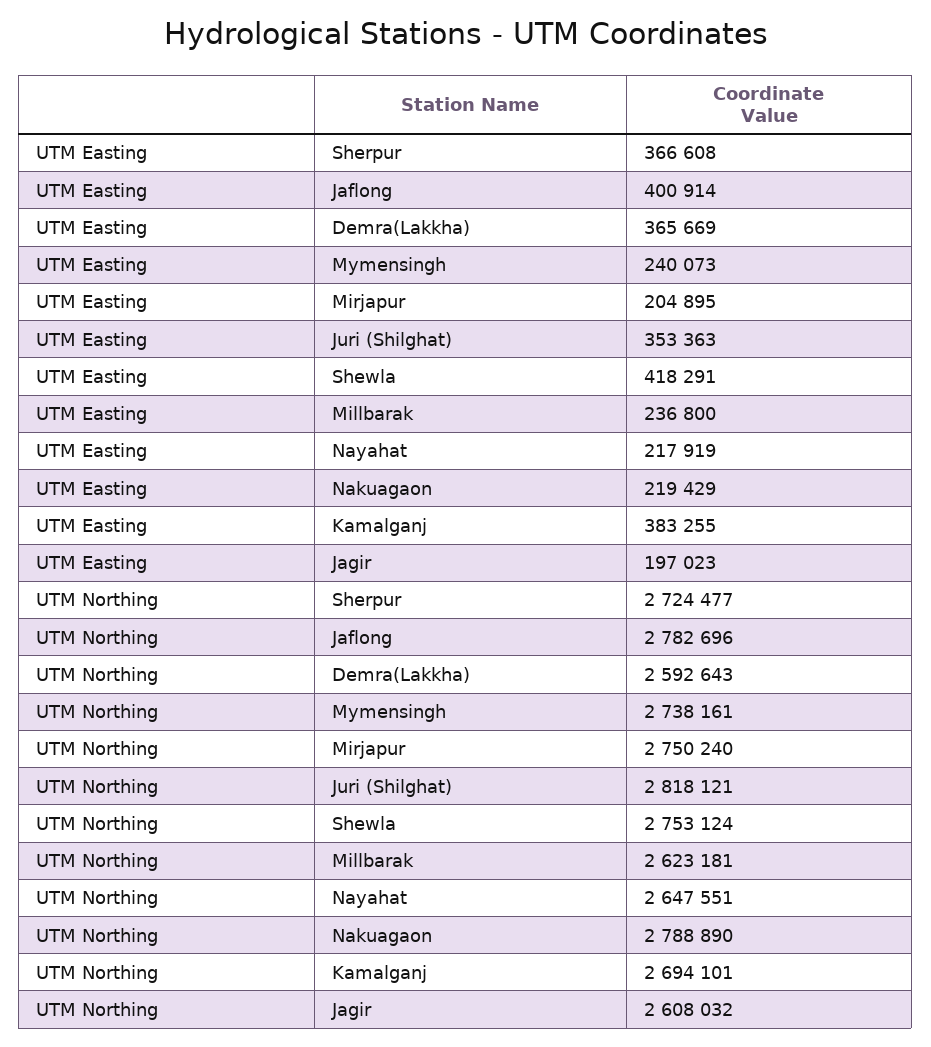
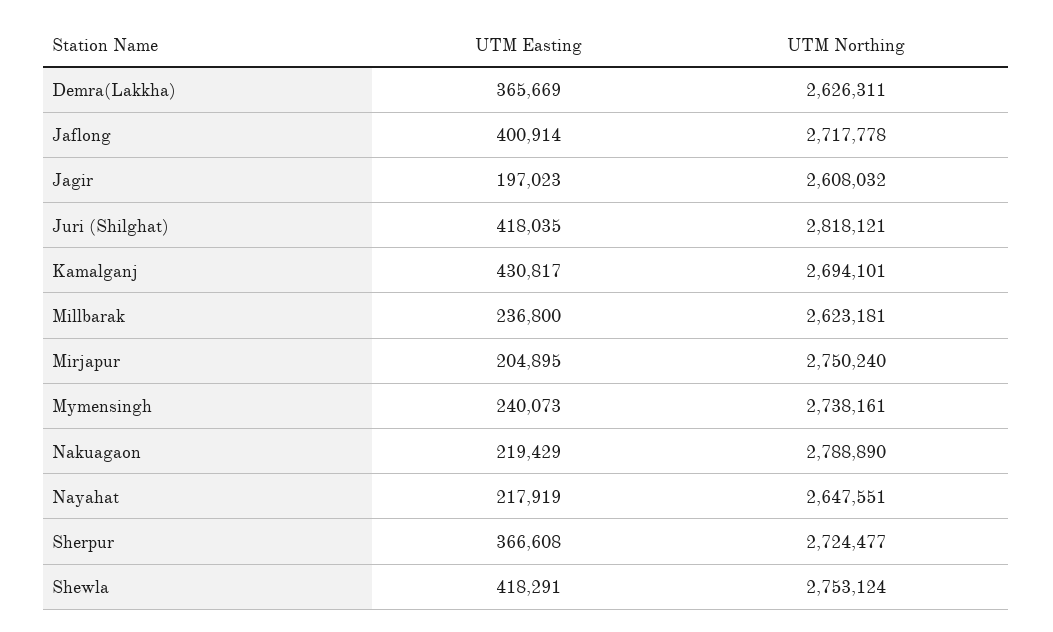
UTM Easting, Juri (Shilghat): 353363 -> 418035
UTM Easting, Kamalganj: 383255 -> 430817
UTM Northing, Jaflong: 2782696 -> 2717778
UTM Northing, Demra(Lakkha): 2592643 -> 2626311

